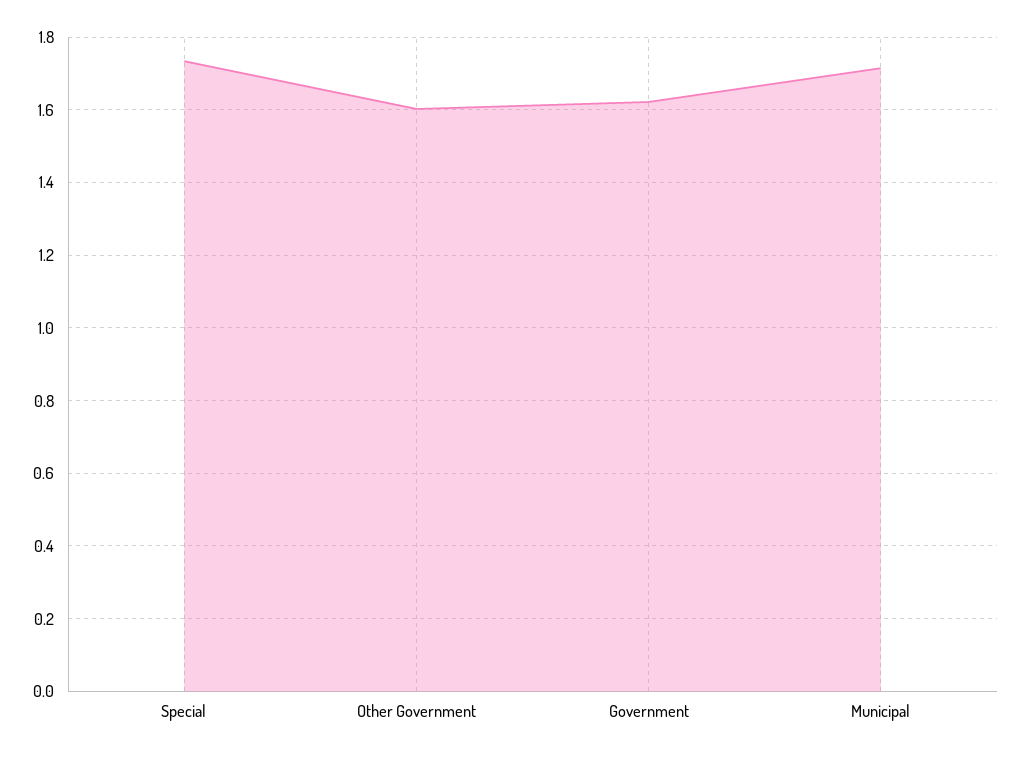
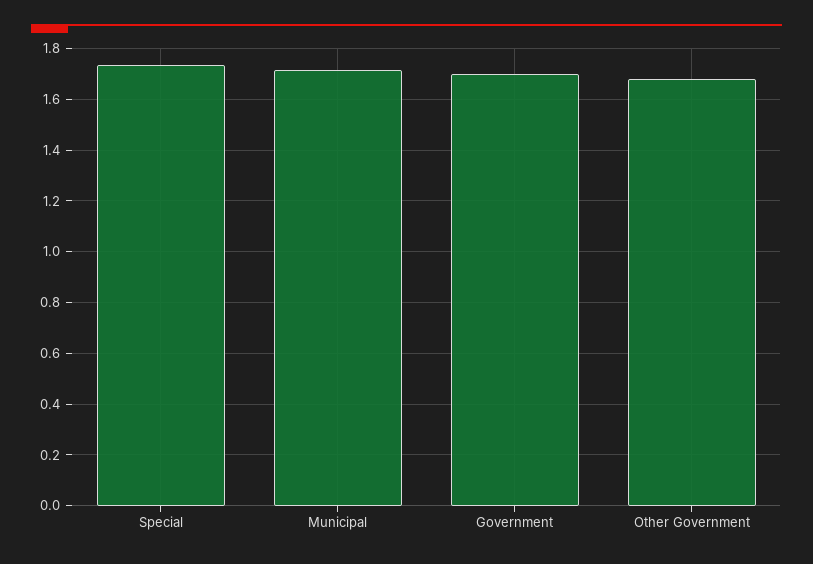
Other Government: 1.6 -> 1.675
Government: 1.62 -> 1.7

